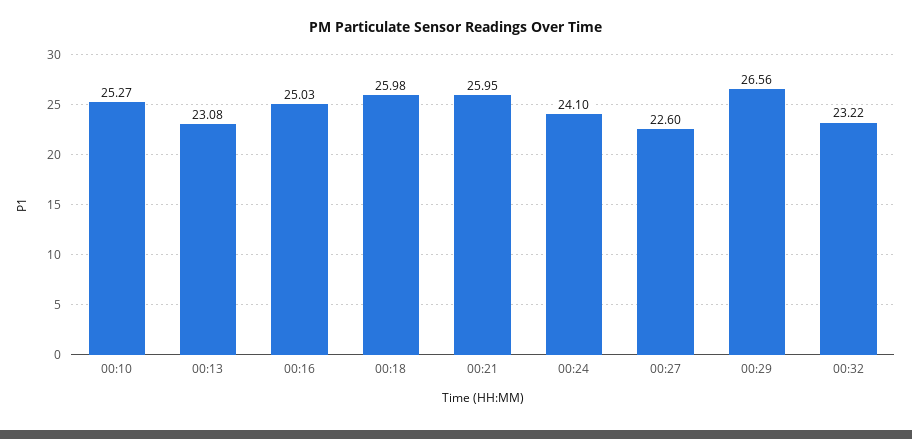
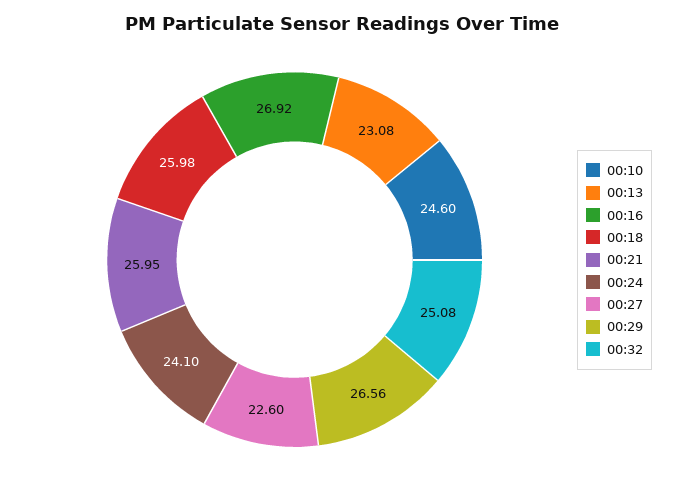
00:10: 25.27 -> 24.6
00:16: 25.03 -> 26.92
00:32: 23.22 -> 25.08

